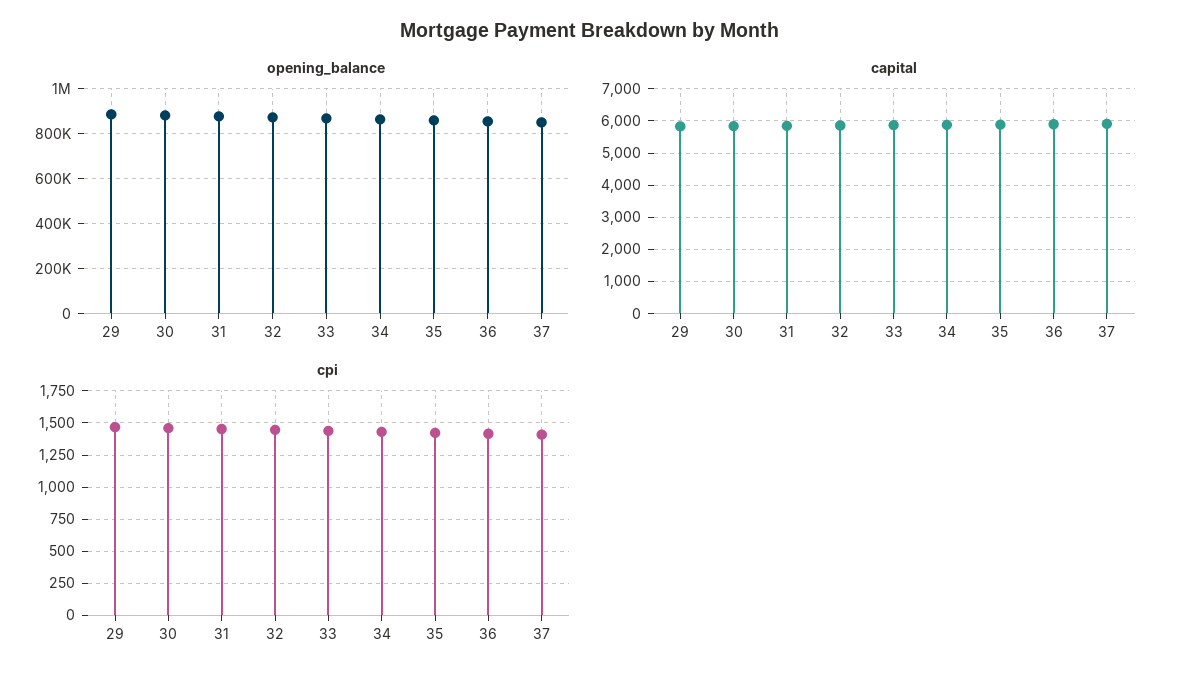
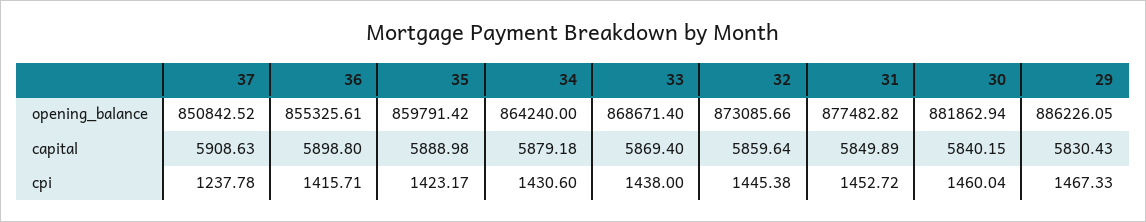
cpi, 37: 1400 -> 1237.78

